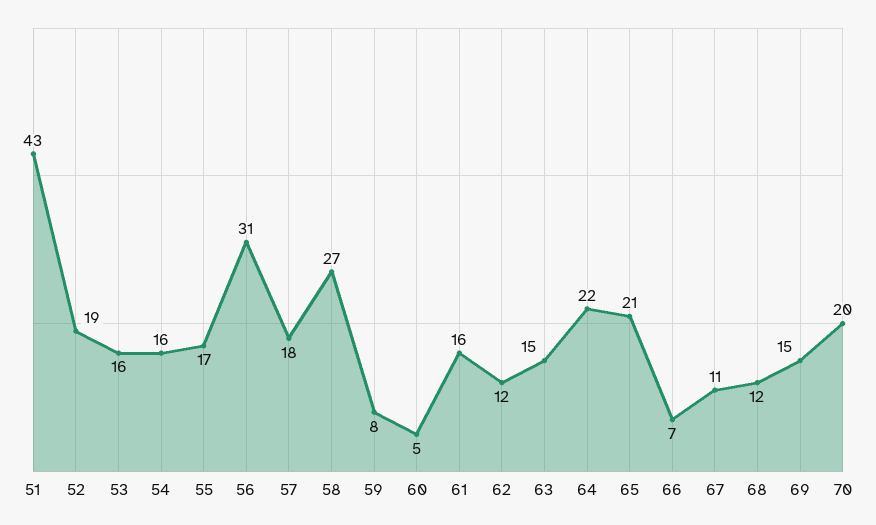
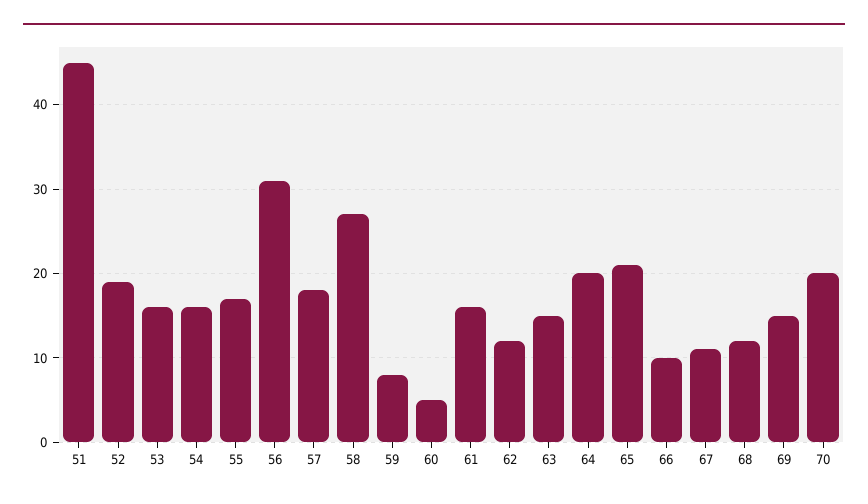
51: 43 -> 45
64: 22 -> 20
66: 7 -> 10

